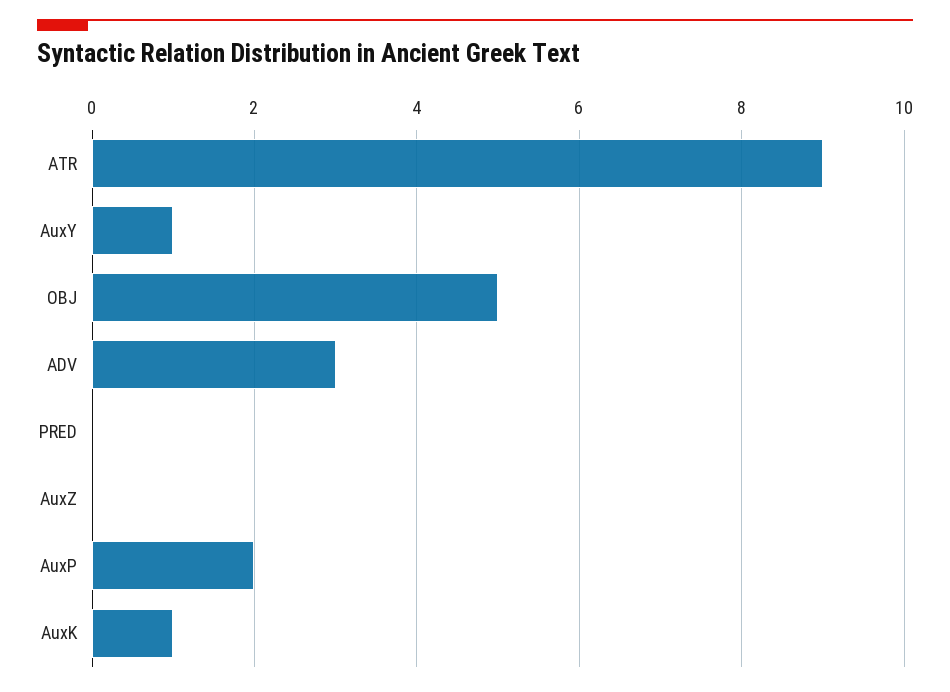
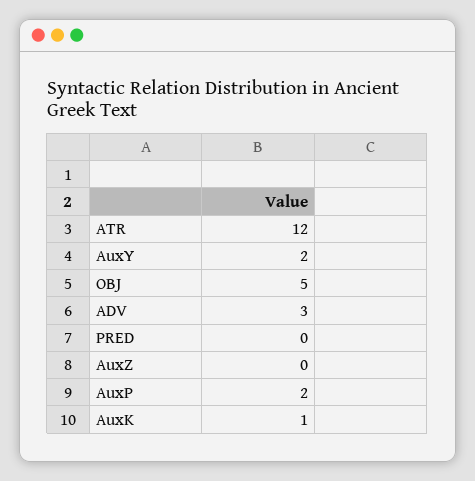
ATR: 9 -> 12
AuxY: 1 -> 2

